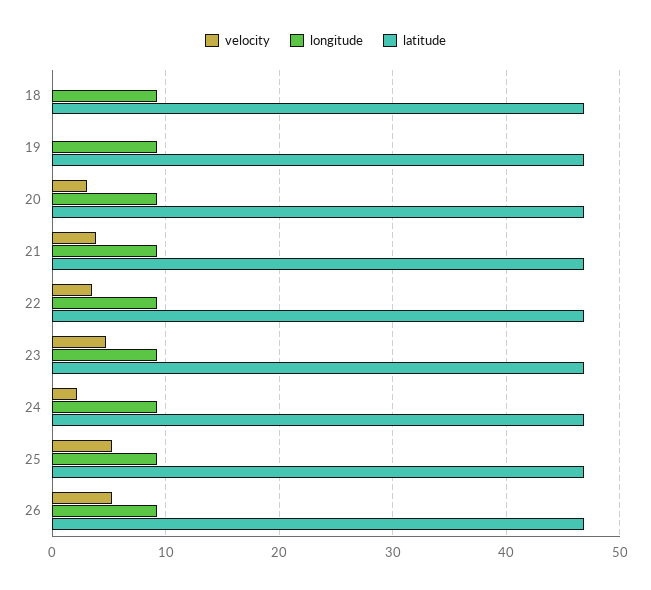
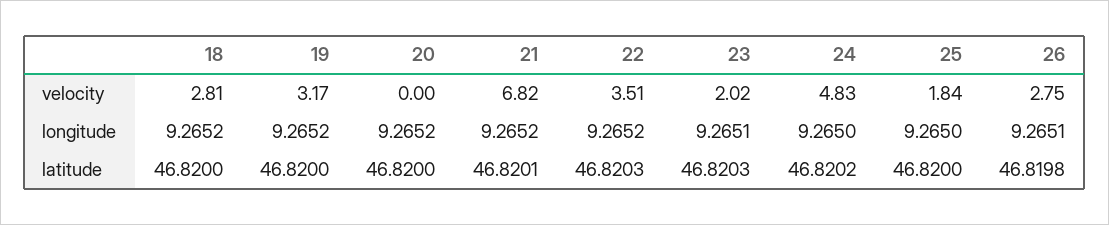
velocity, 18: 0 -> 2.81
velocity, 19: 0 -> 3.17
velocity, 20: 3 -> 0
velocity, 21: 4 -> 6.82
velocity, 23: 5 -> 2.02
velocity, 24: 2 -> 4.83
velocity, 25: 5 -> 1.84
velocity, 26: 5 -> 2.75

